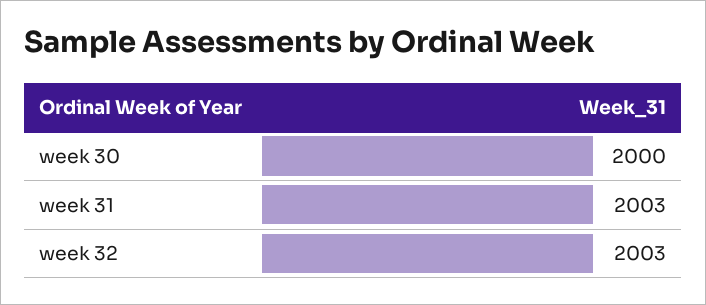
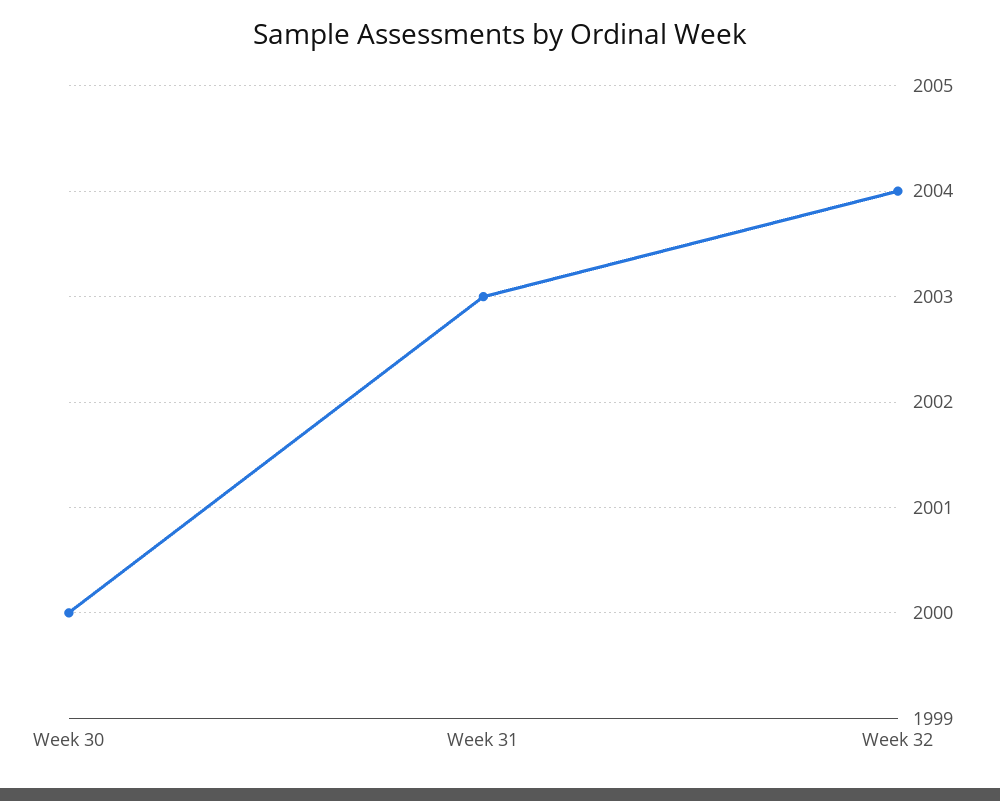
week 32: 2003 -> 2004

